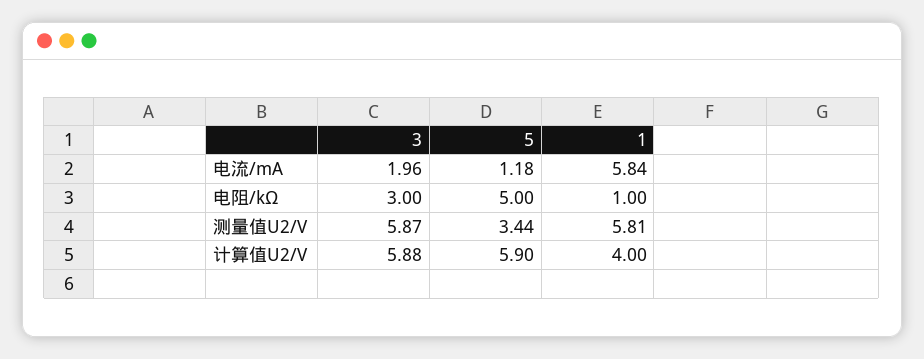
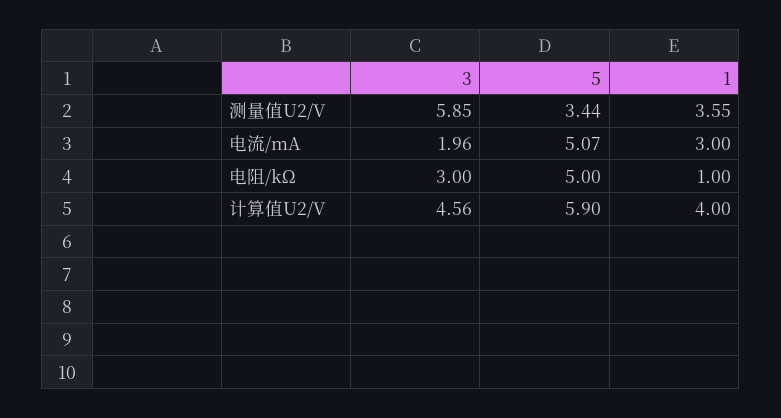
5, 电流/mA: 1.18 -> 5.07
1, 电流/mA: 5.84 -> 3
3, 测量值U2/V: 5.87 -> 5.85
1, 测量值U2/V: 5.81 -> 3.55
3, 计算值U2/V: 5.88 -> 4.56

